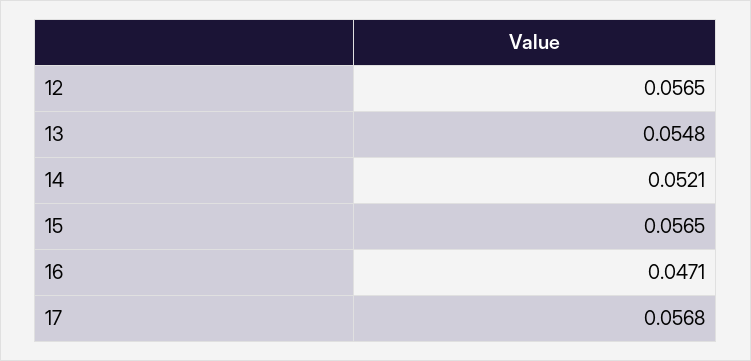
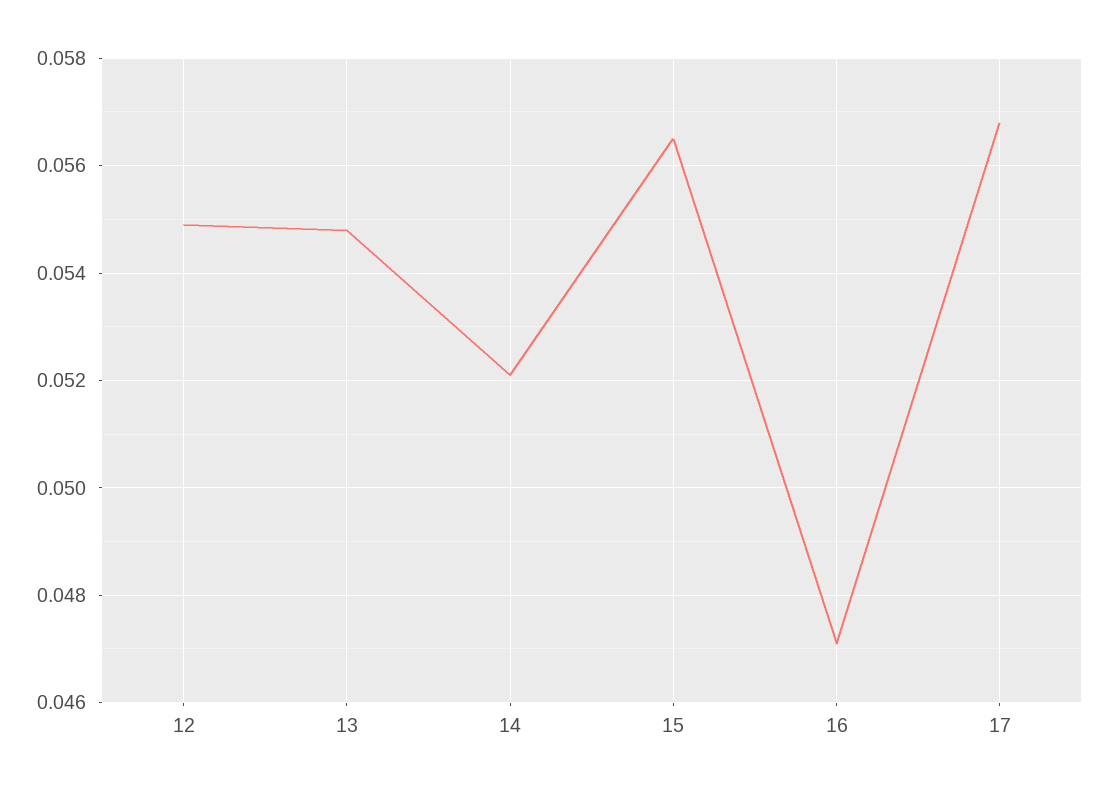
12: 0.0565 -> 0.055

